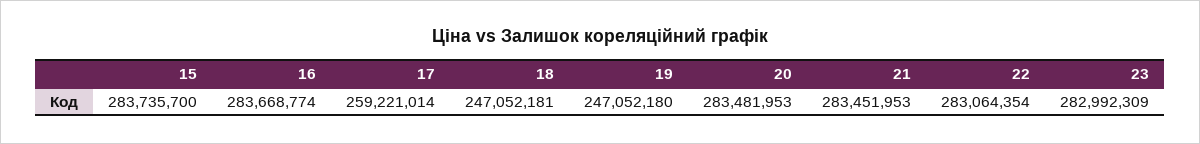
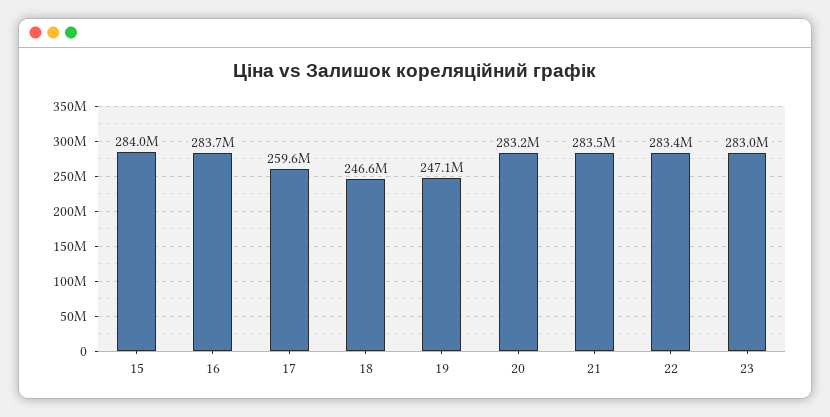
15: 283735700 -> 284000000
17: 259221014 -> 259600000
18: 247052181 -> 246600000
20: 283481953 -> 283200000
22: 283064354 -> 283400000

